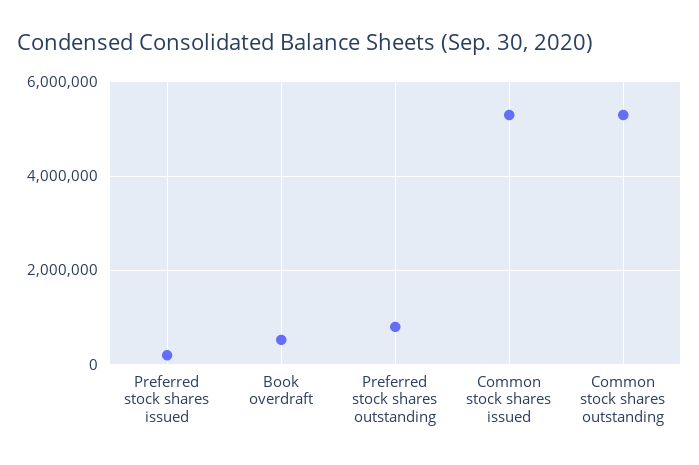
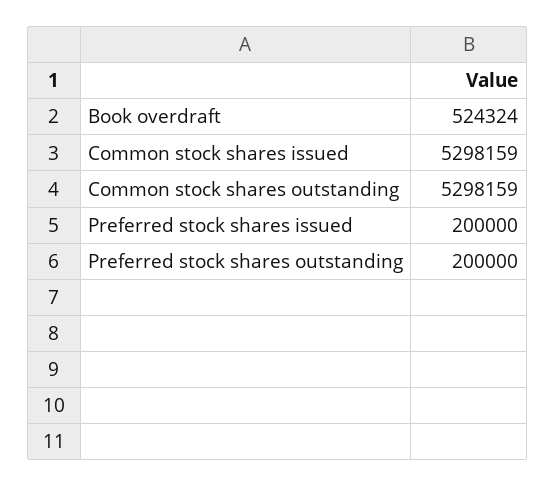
Preferred stock shares outstanding: 800000 -> 200000

